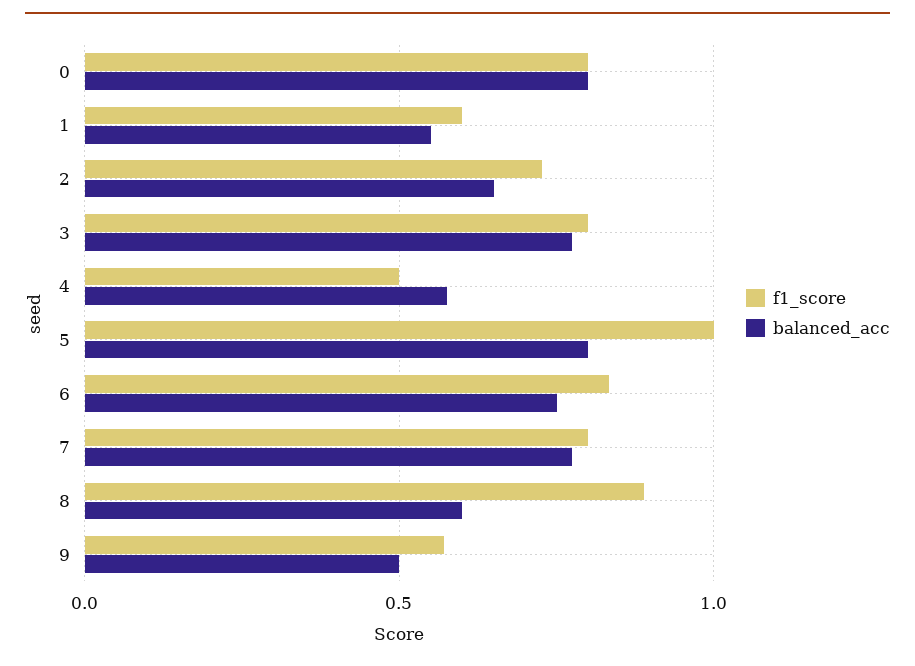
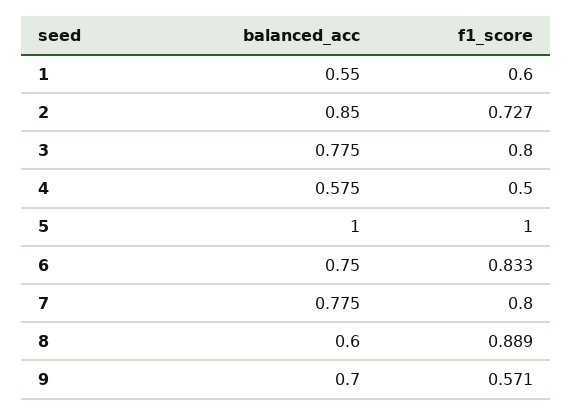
f1_score, 0: 0.8 -> none
balanced_acc, 0: 0.8 -> none
balanced_acc, 2: 0.65 -> 0.85
balanced_acc, 5: 0.8 -> 1
balanced_acc, 9: 0.5 -> 0.7

